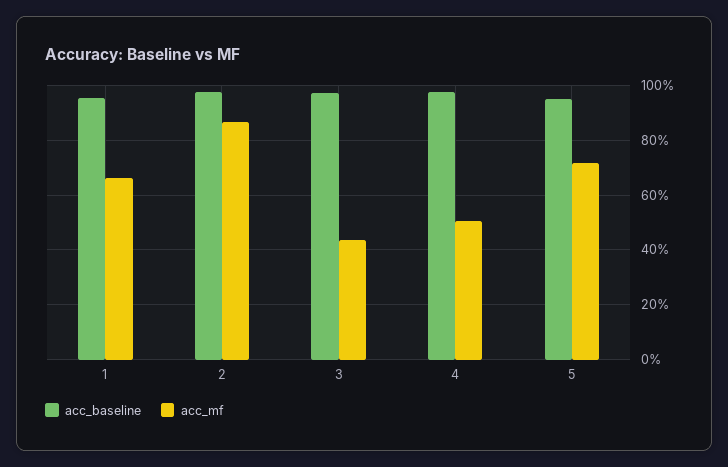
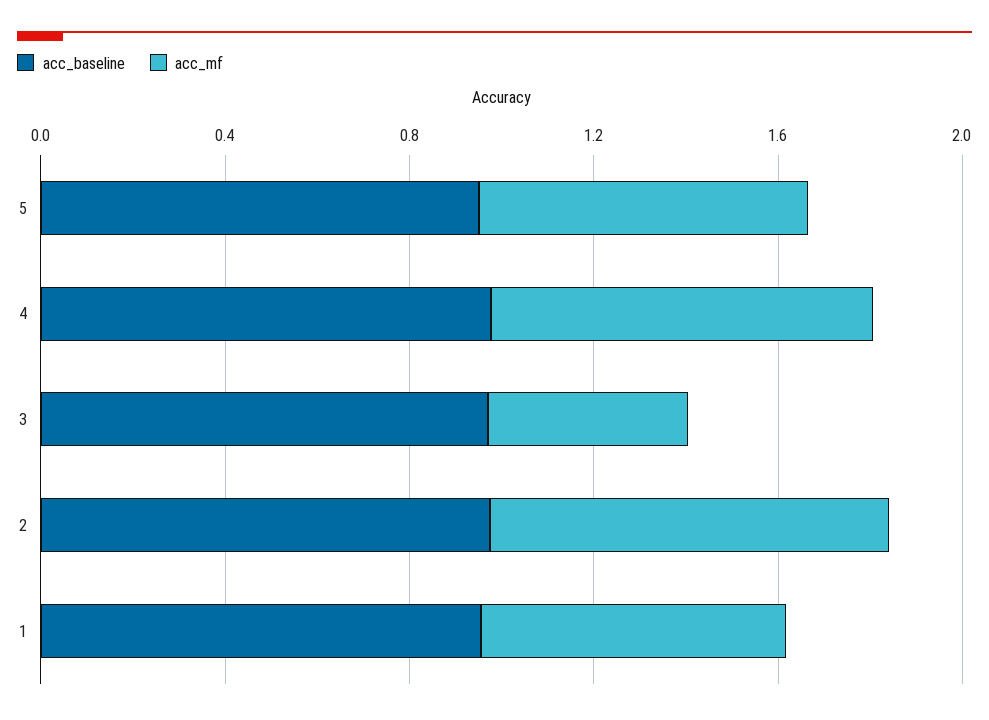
acc_mf, 4: 0.5 -> 0.8

